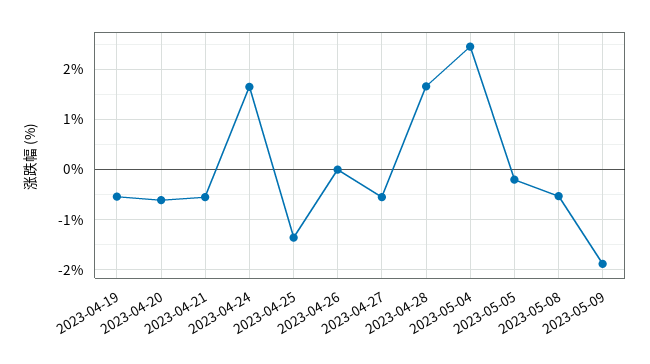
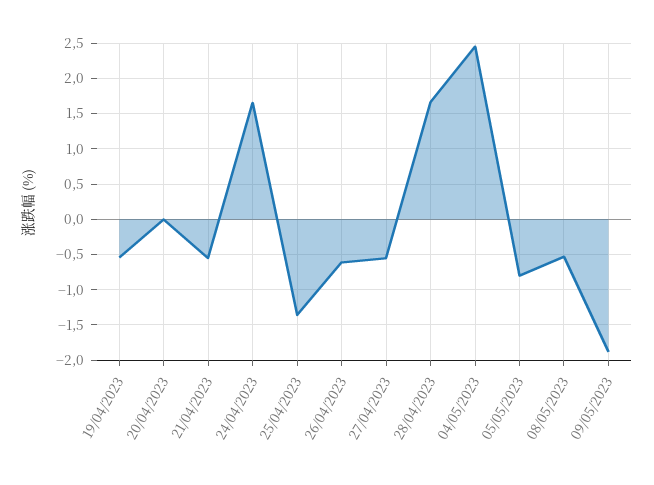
2023-04-20: -0.6 -> 0
2023-04-26: 0 -> -0.6
2023-05-05: -0.2 -> -0.8

